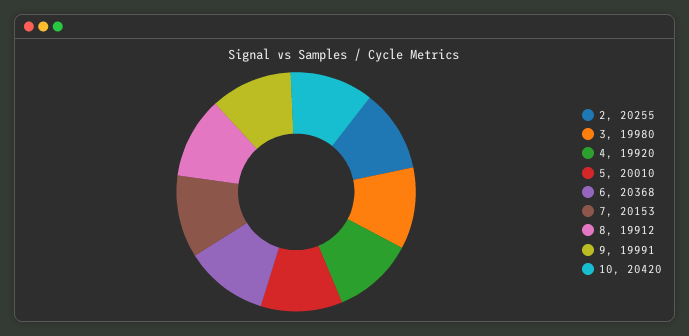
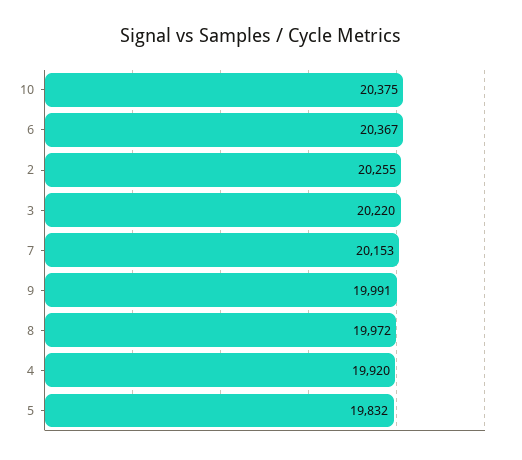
3: 19980 -> 20220
5: 20010 -> 19832
6: 20368 -> 20367
8: 19912 -> 19972
10: 20420 -> 20375

